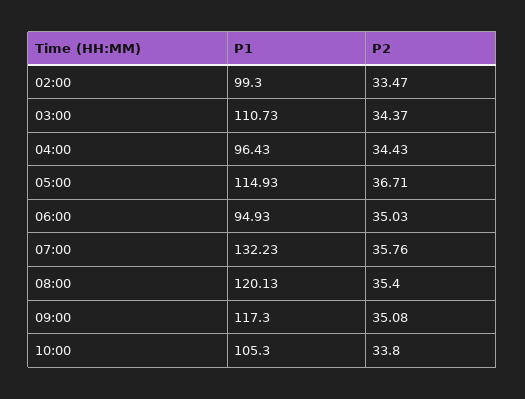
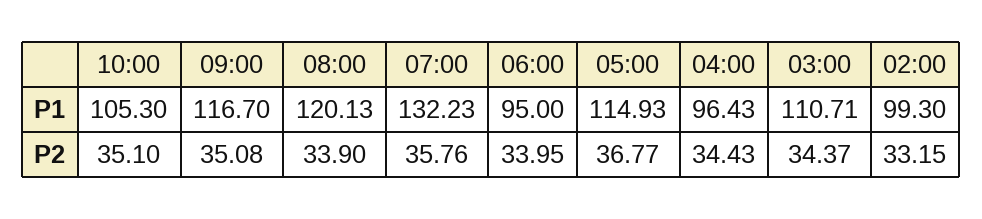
P2, 02:00: 33.47 -> 33.15
P1, 03:00: 110.73 -> 110.71
P2, 05:00: 36.71 -> 36.77
P1, 06:00: 94.93 -> 95
P2, 06:00: 35.03 -> 33.95
P2, 08:00: 35.4 -> 33.9
P1, 09:00: 117.3 -> 116.7
P2, 10:00: 33.8 -> 35.1

